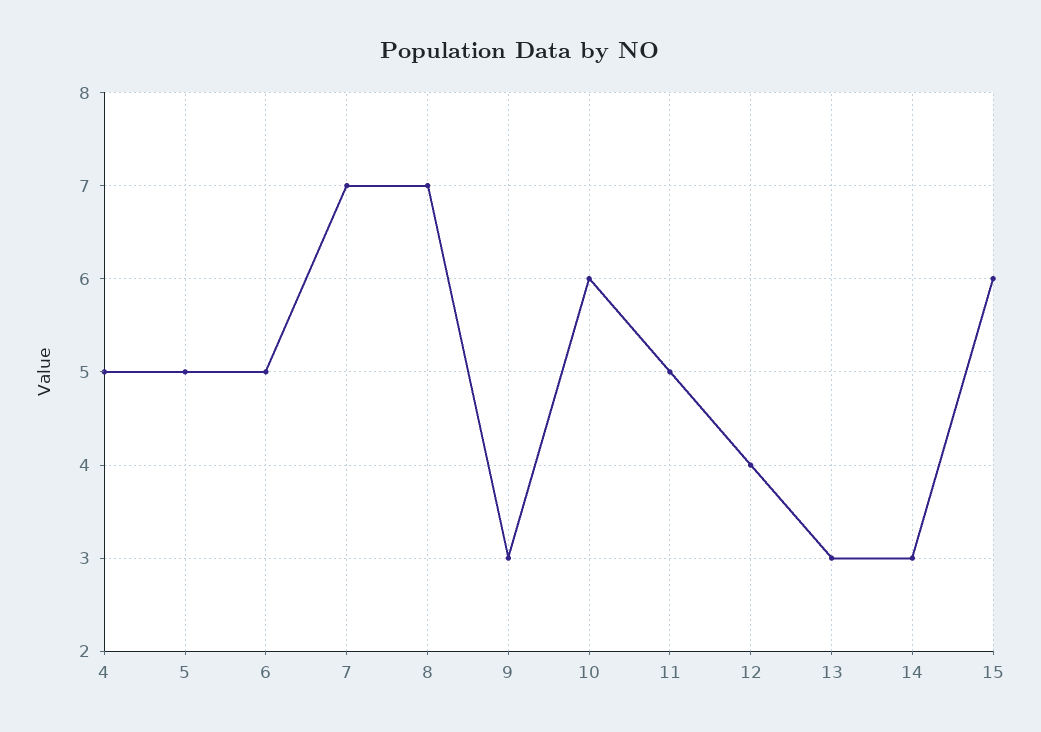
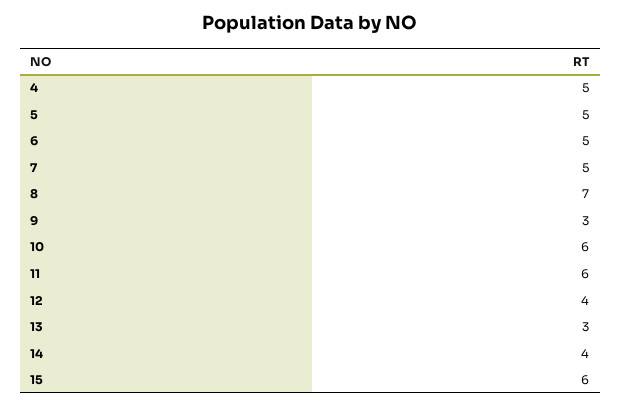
7: 7 -> 5
11: 5 -> 6
14: 3 -> 4

